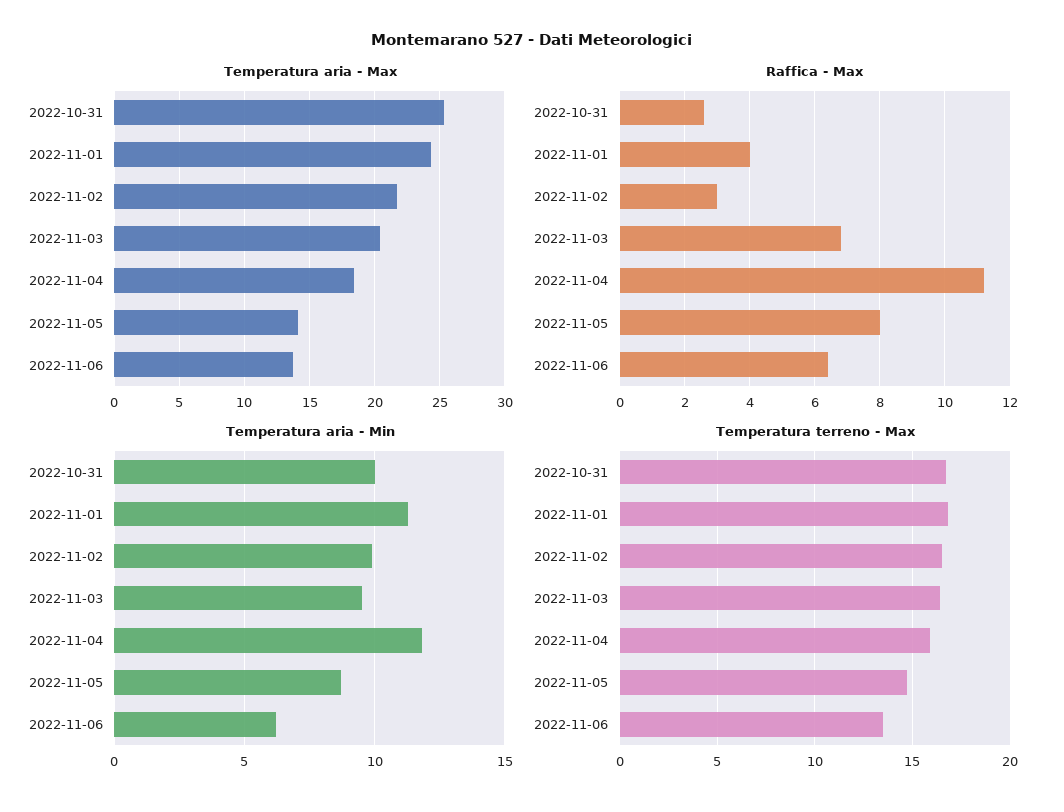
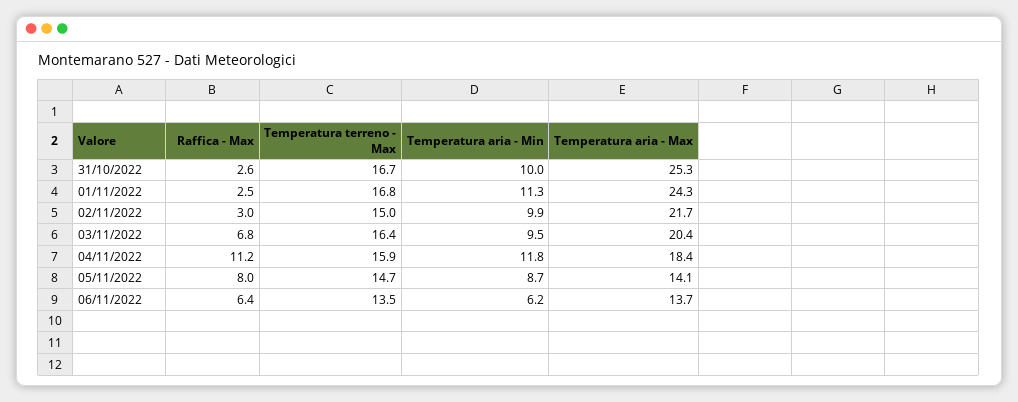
Raffica - Max, 2022-11-01: 4 -> 2.5
Temperatura terreno - Max, 2022-11-02: 16.5 -> 15

